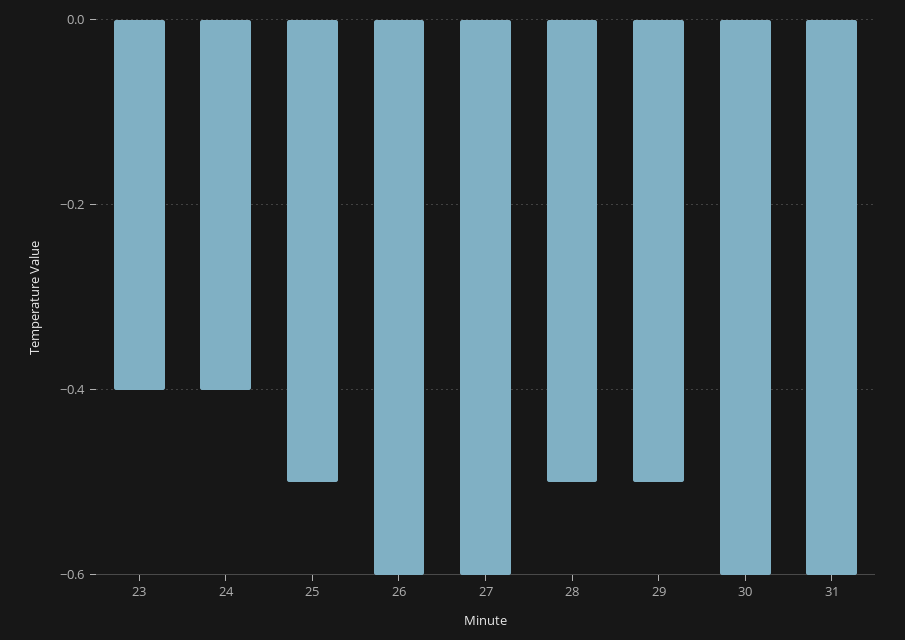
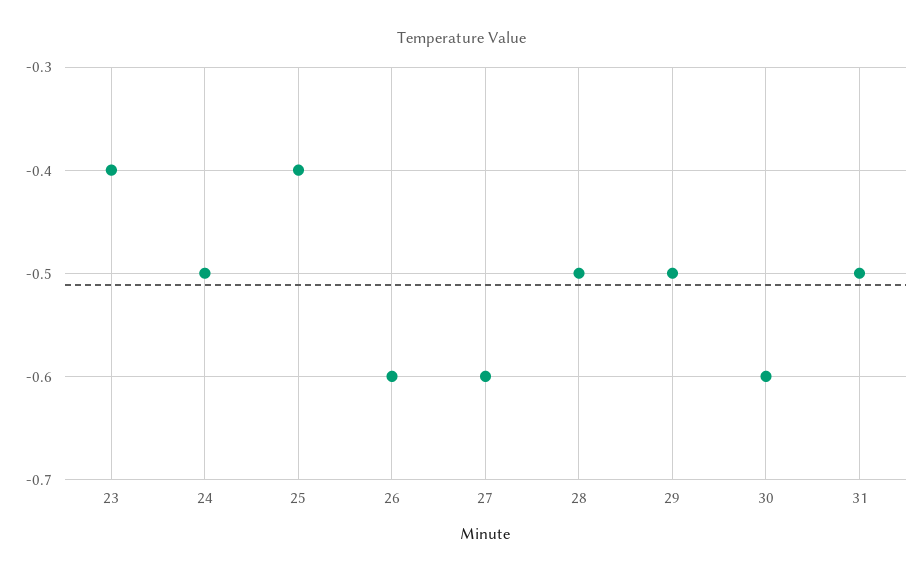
24: -0.4 -> -0.5
25: -0.5 -> -0.4
31: -0.6 -> -0.5

